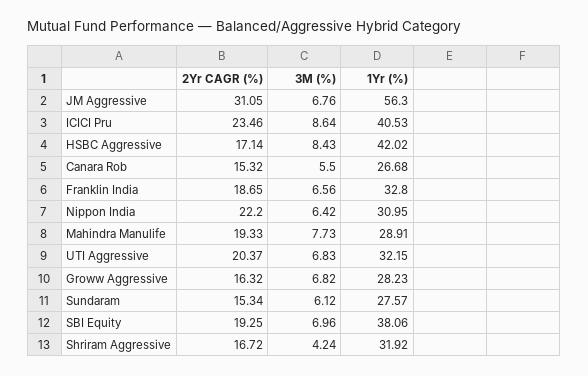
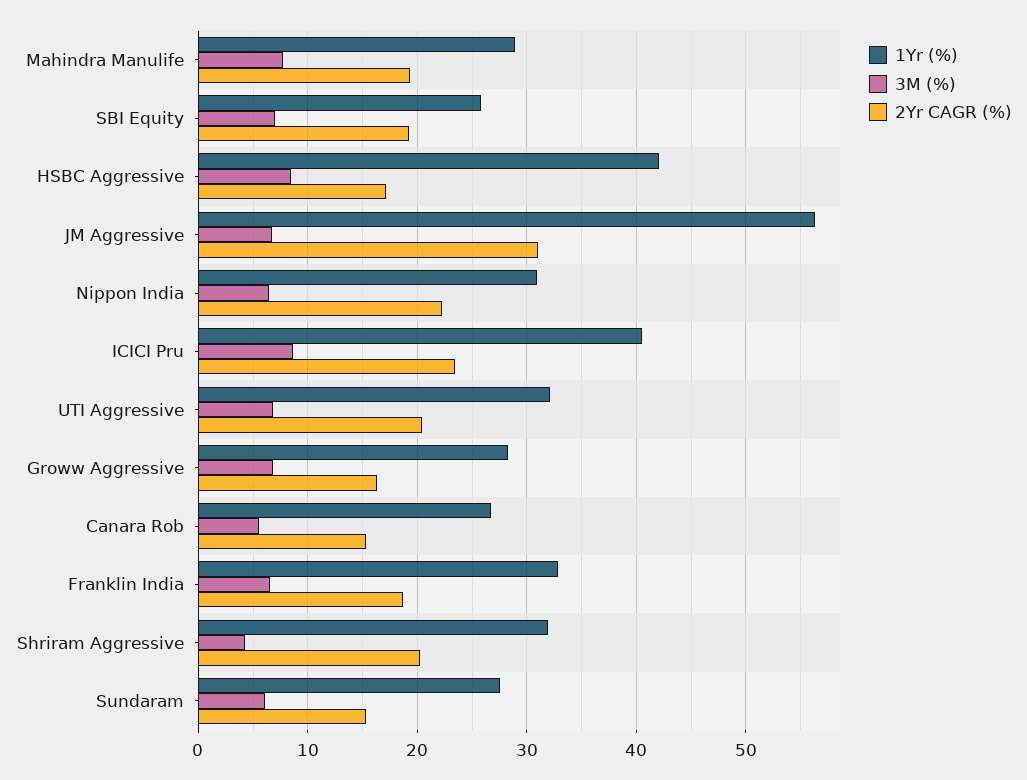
1Yr (%), SBI Equity: 38.06 -> 26
2Yr CAGR (%), Shriram Aggressive: 16.72 -> 20

